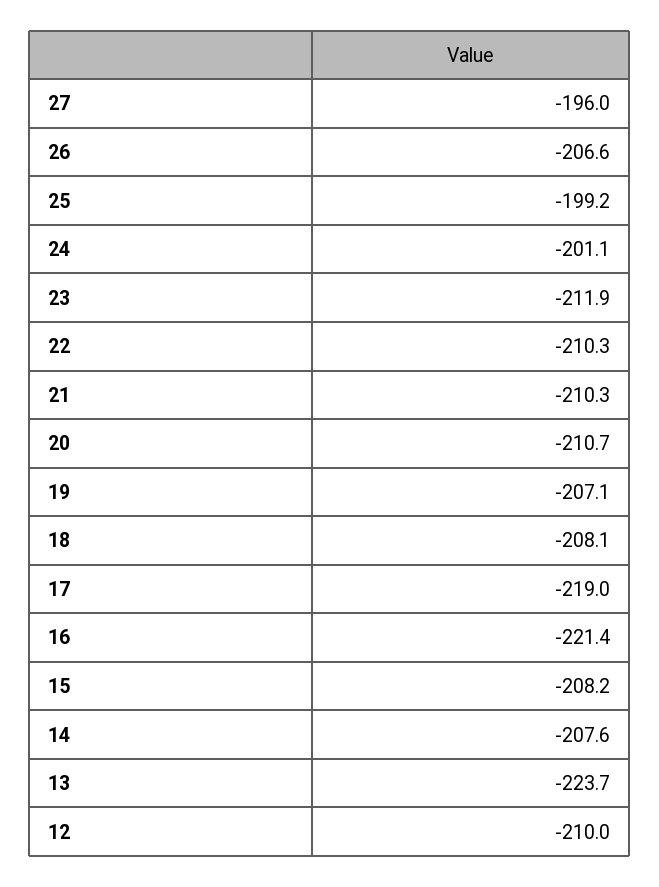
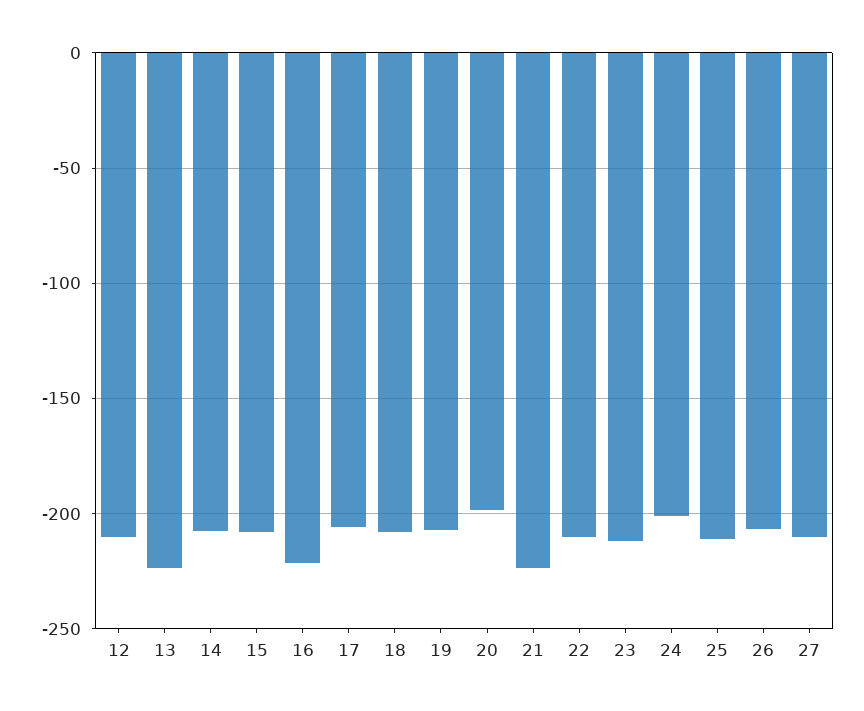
27: -196 -> -210
25: -199.2 -> -210
21: -210.3 -> -225
20: -210.7 -> -200
17: -219 -> -205

